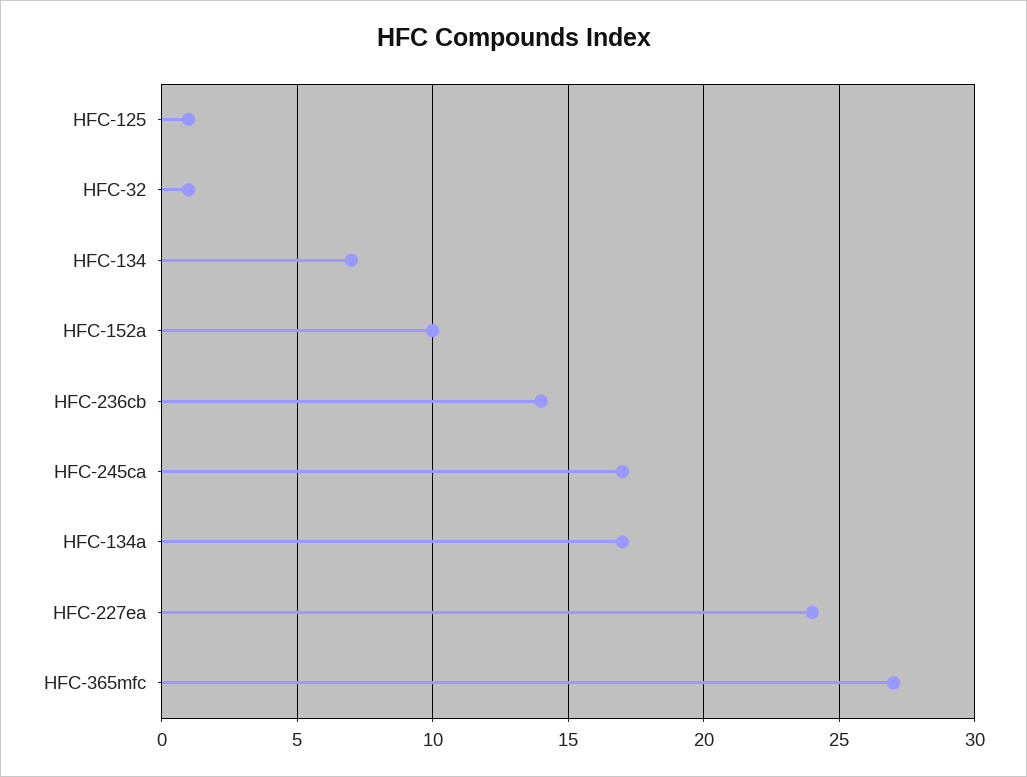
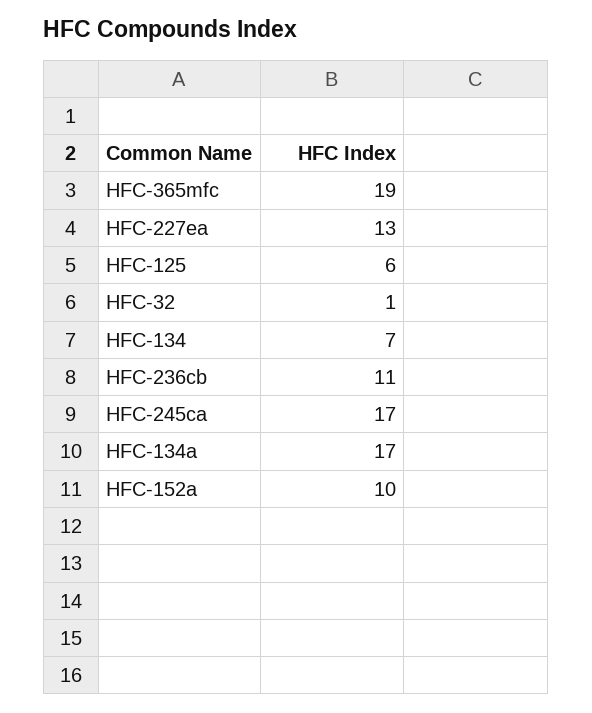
HFC-125: 1 -> 6
HFC-236cb: 14 -> 11
HFC-227ea: 24 -> 13
HFC-365mfc: 27 -> 19

